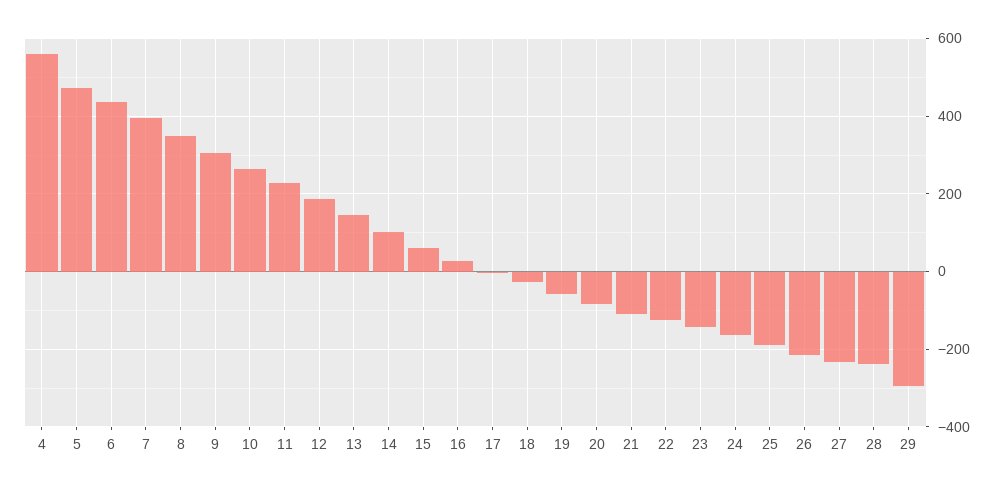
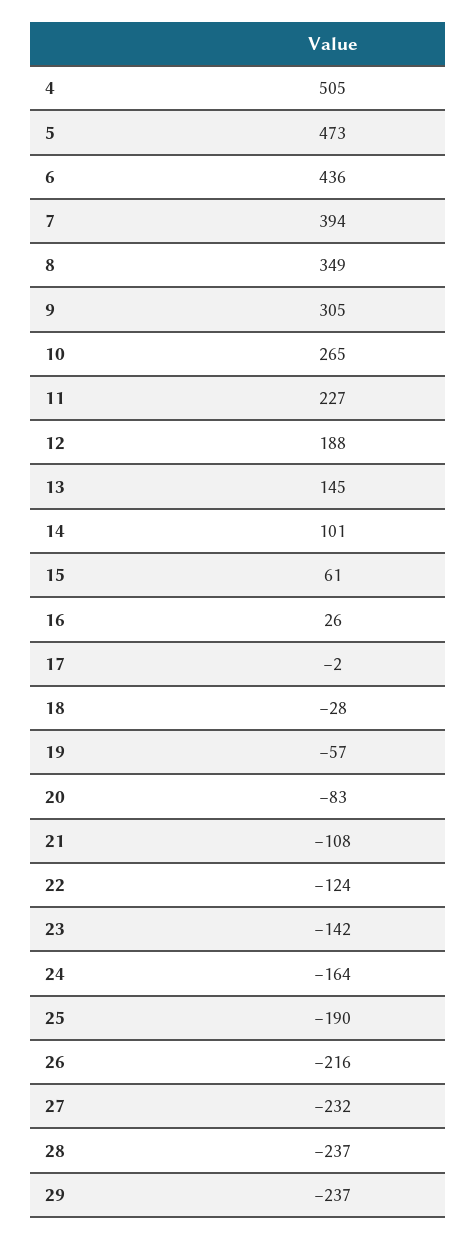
4: 560 -> 505
29: -300 -> -237

